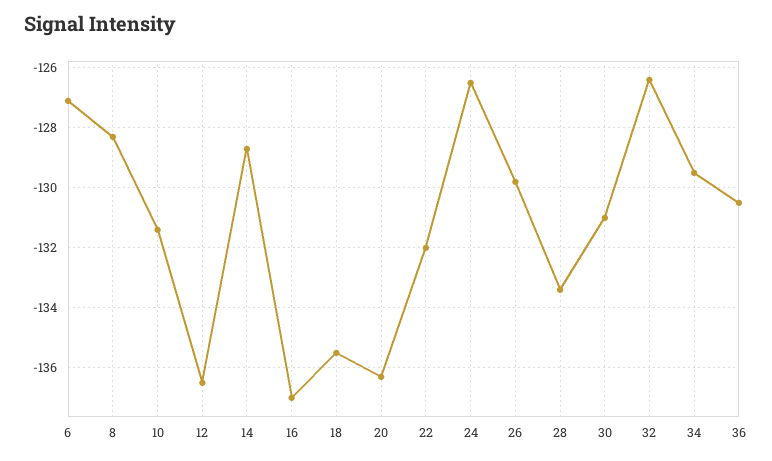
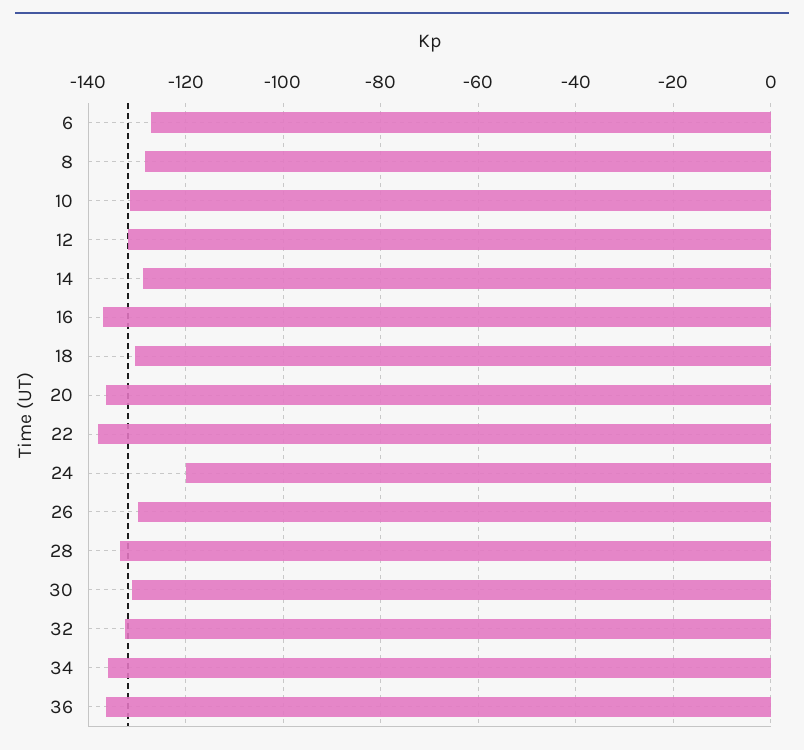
12: -136.5 -> -132
18: -135.5 -> -130
22: -132 -> -138
24: -126.5 -> -120
32: -126.5 -> -132
34: -129.5 -> -136
36: -130.5 -> -136

